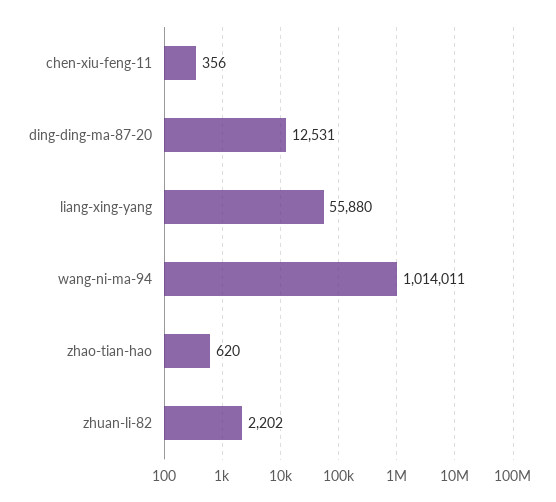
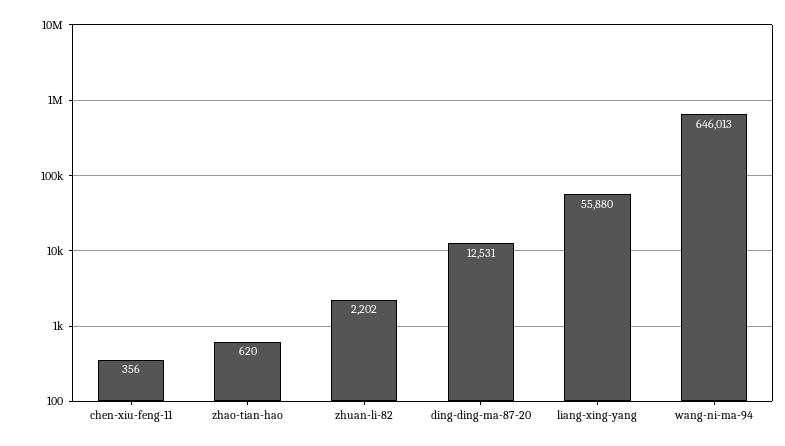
wang-ni-ma-94: 1014011 -> 646013

